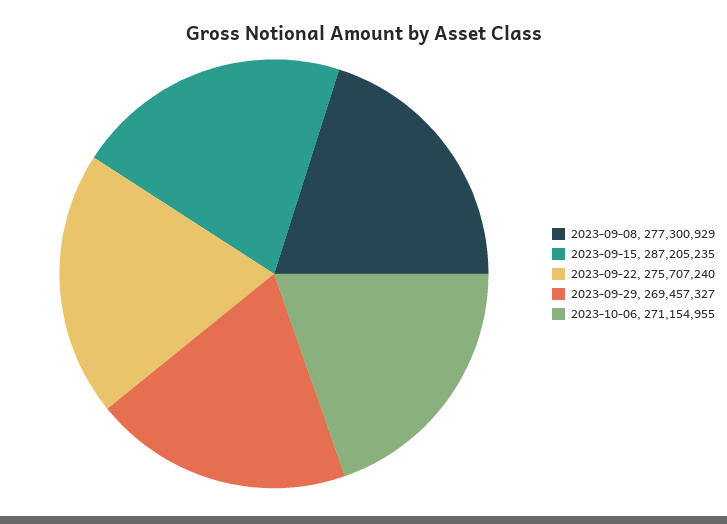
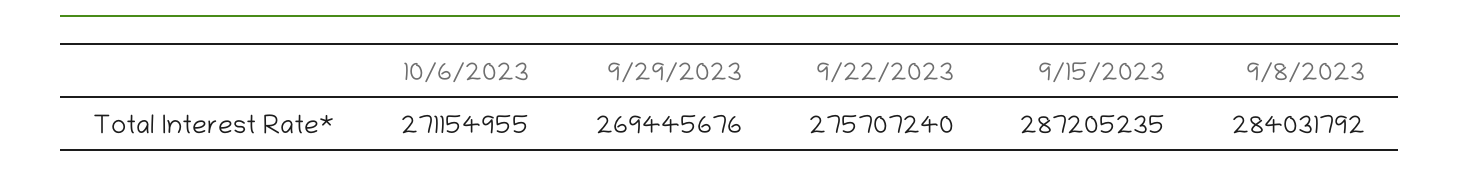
2023-09-08: 277300929 -> 284031792
2023-09-29: 269457327 -> 269445676

